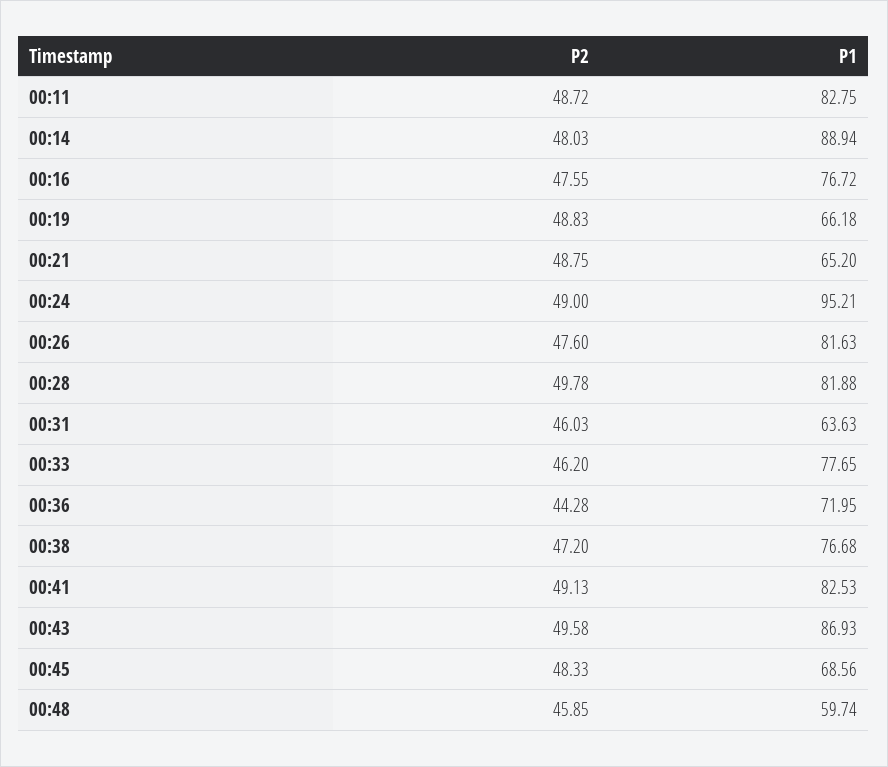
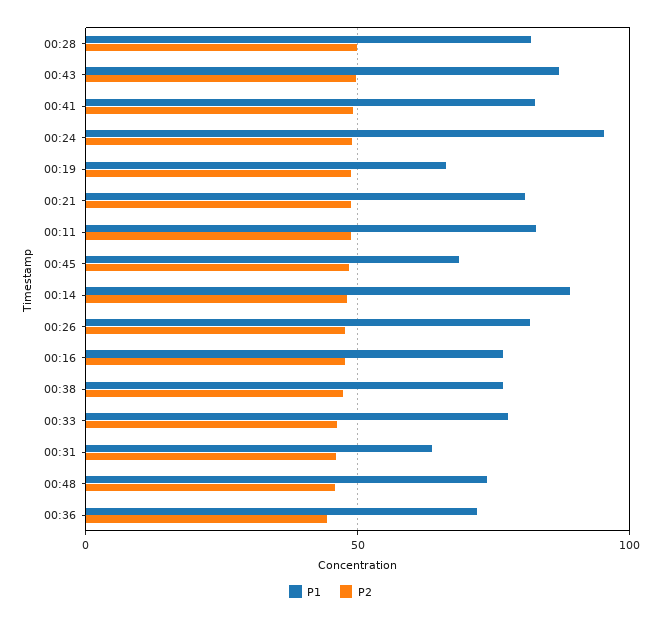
P1, 00:21: 65.2 -> 80
P1, 00:48: 59.74 -> 75

